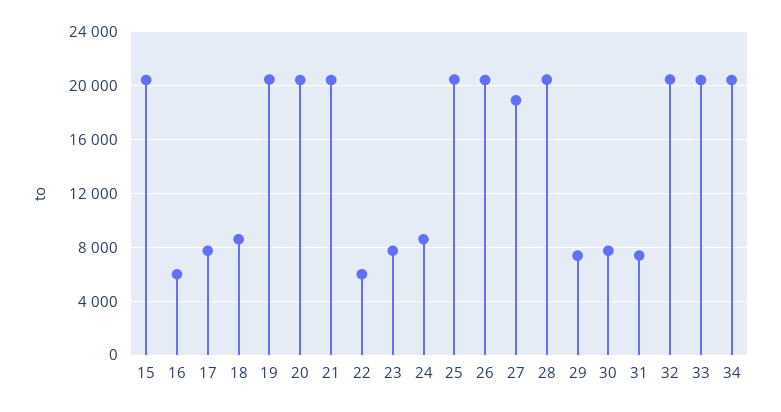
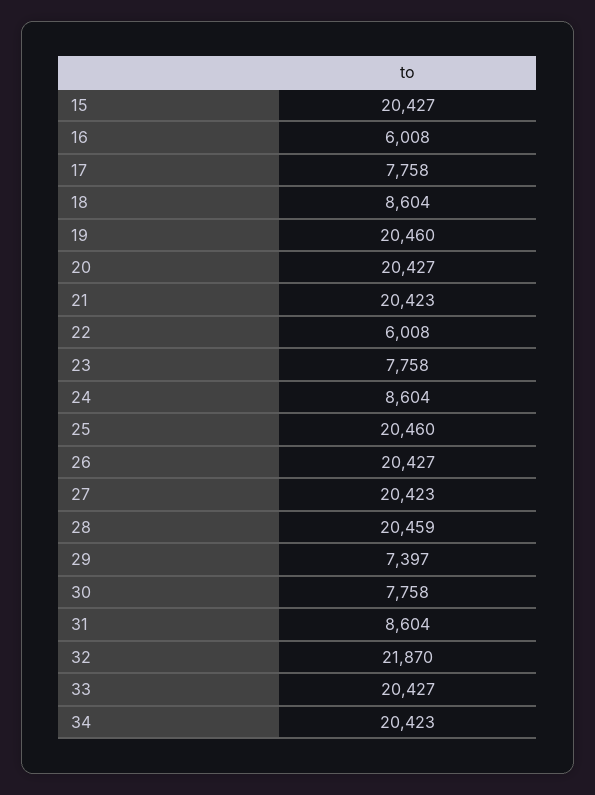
27: 19000 -> 20423
31: 7500 -> 8604
32: 20500 -> 21870

